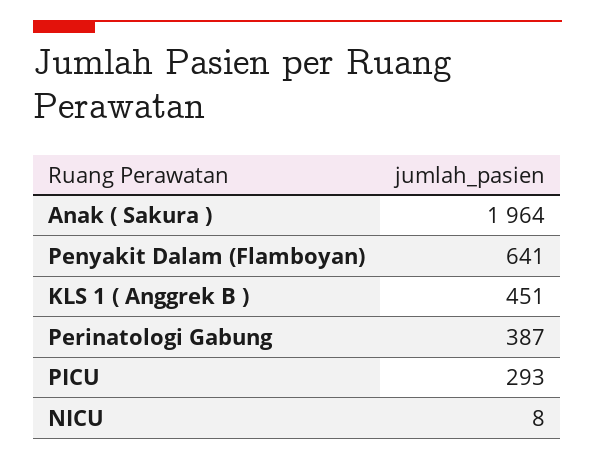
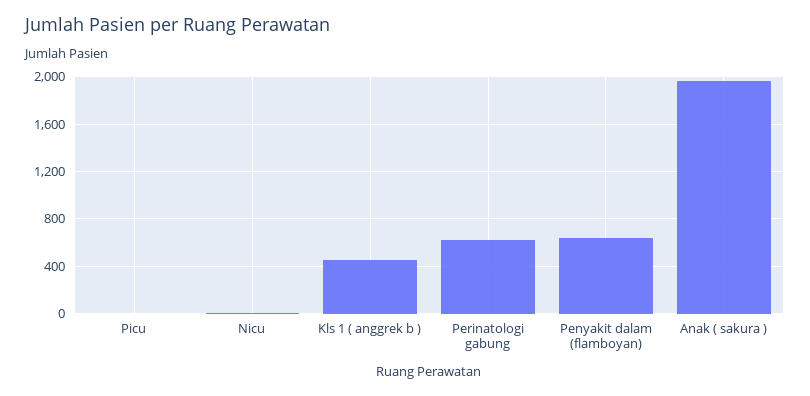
Perinatologi Gabung: 387 -> 600
PICU: 293 -> 0

